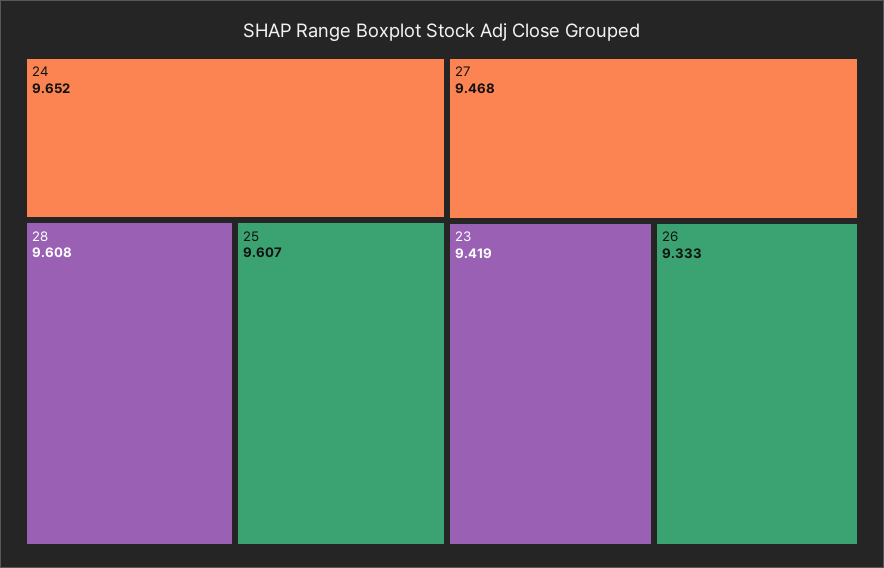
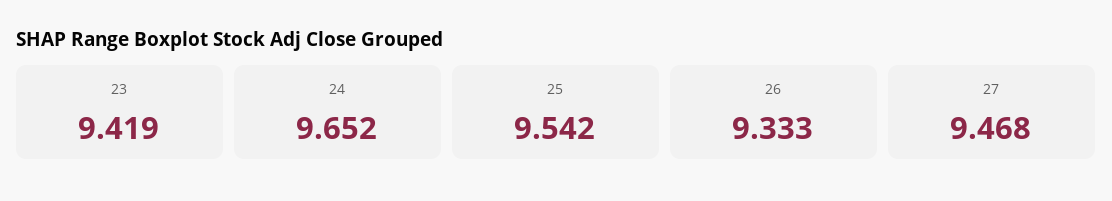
28: 9.608 -> none
25: 9.607 -> 9.542

